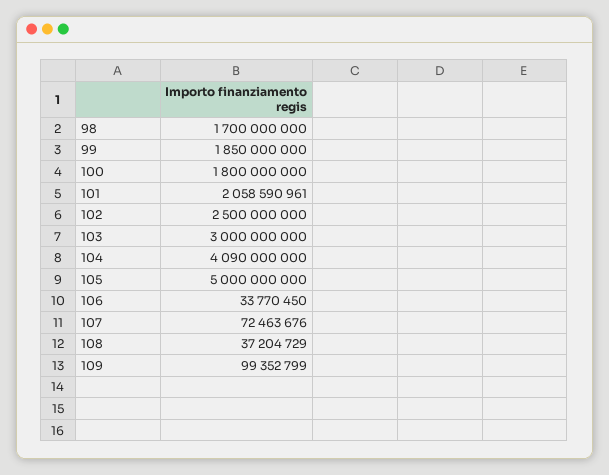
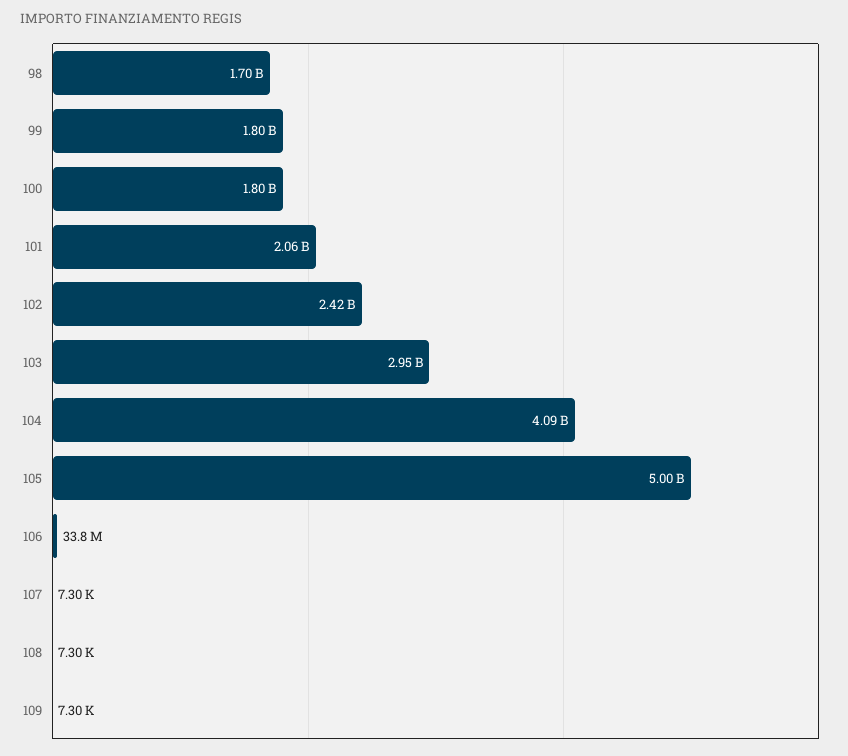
99: 1850000000 -> 1800000000
102: 2500000000 -> 2420000000
103: 3000000000 -> 2950000000
107: 72463676 -> 7300
108: 37204729 -> 7300
109: 99352799 -> 7300

